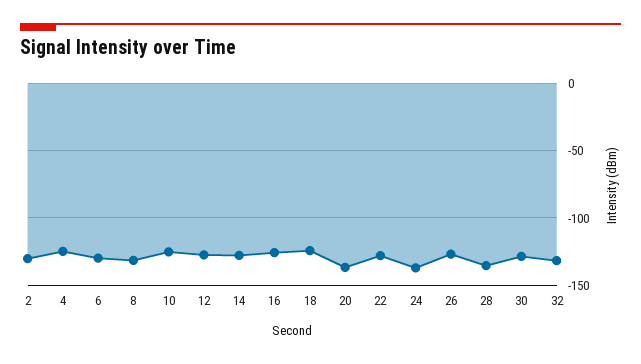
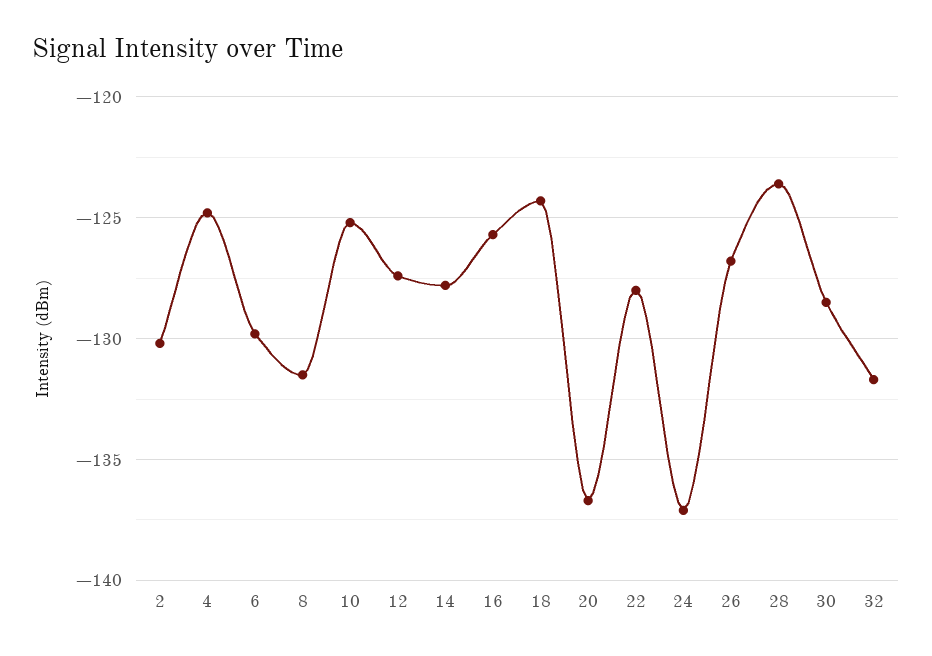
28: -135 -> -123.5

